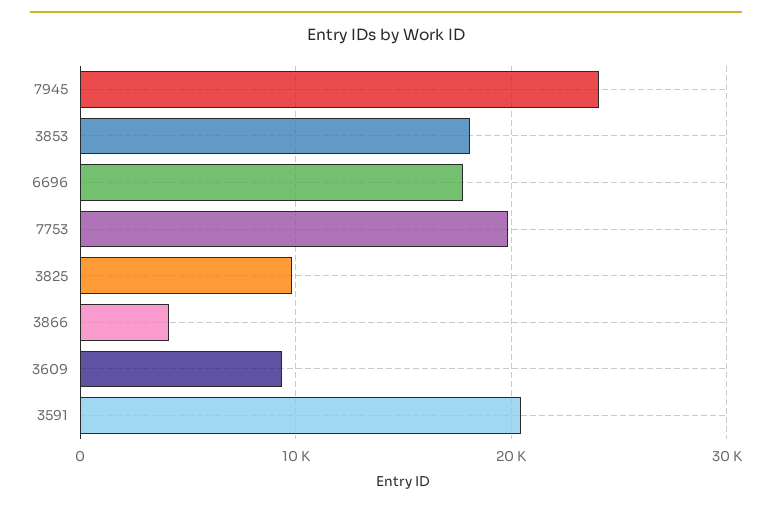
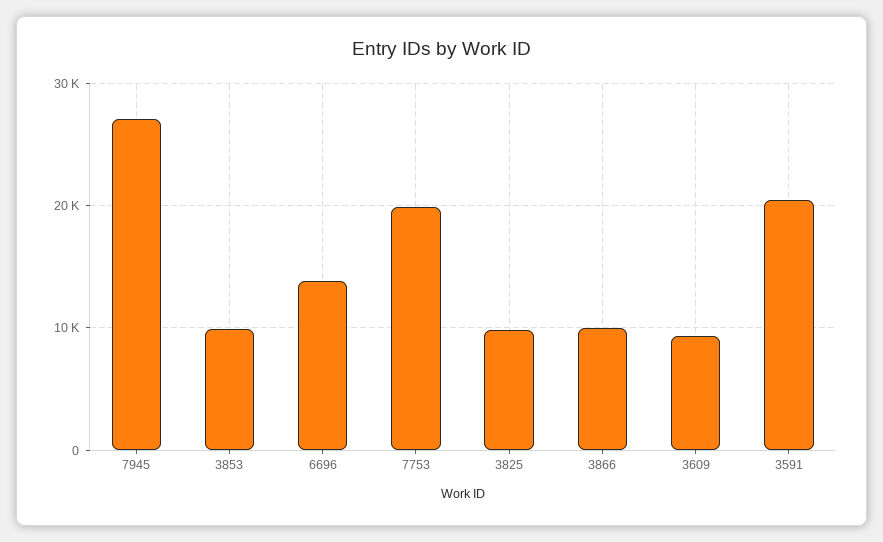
7945: 24000 -> 27000
3853: 18000 -> 10000
6696: 18000 -> 14000
3866: 4000 -> 10000

